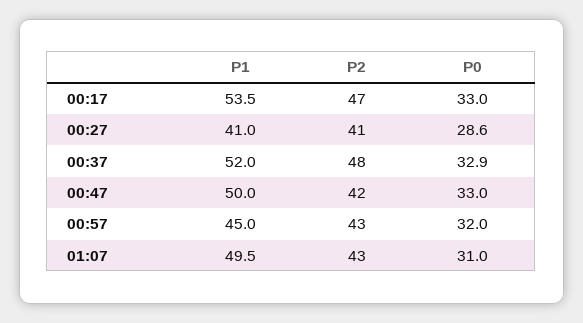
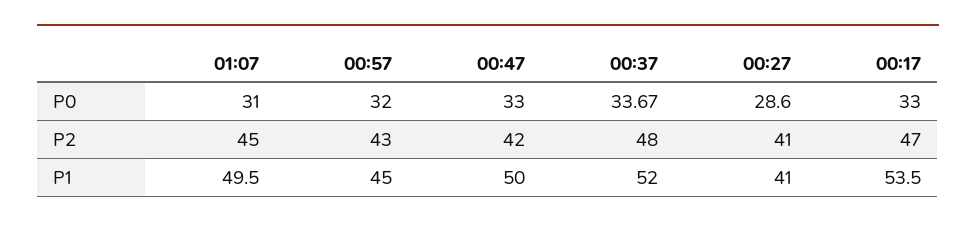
P0, 00:37: 32.9 -> 33.67
P2, 01:07: 43 -> 45

